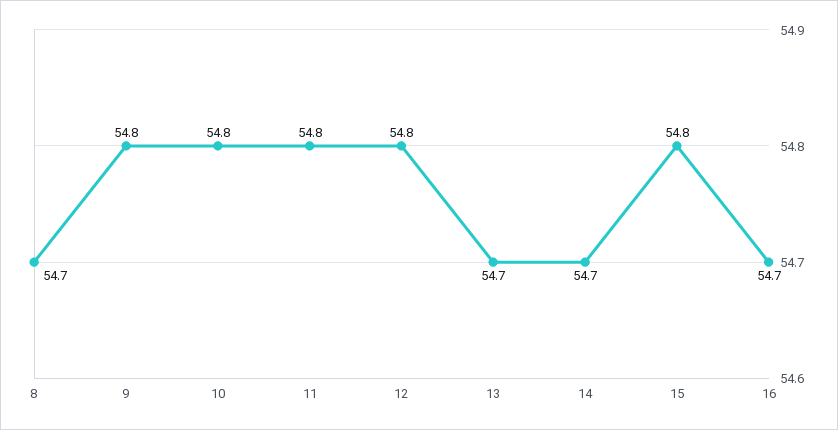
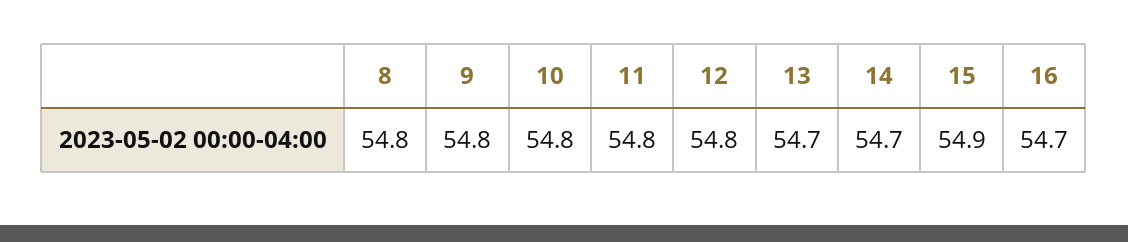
8: 54.7 -> 54.8
15: 54.8 -> 54.9

